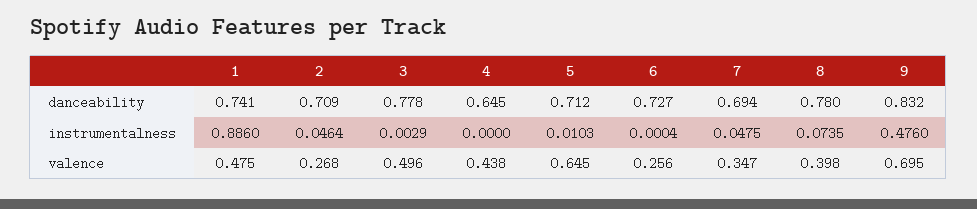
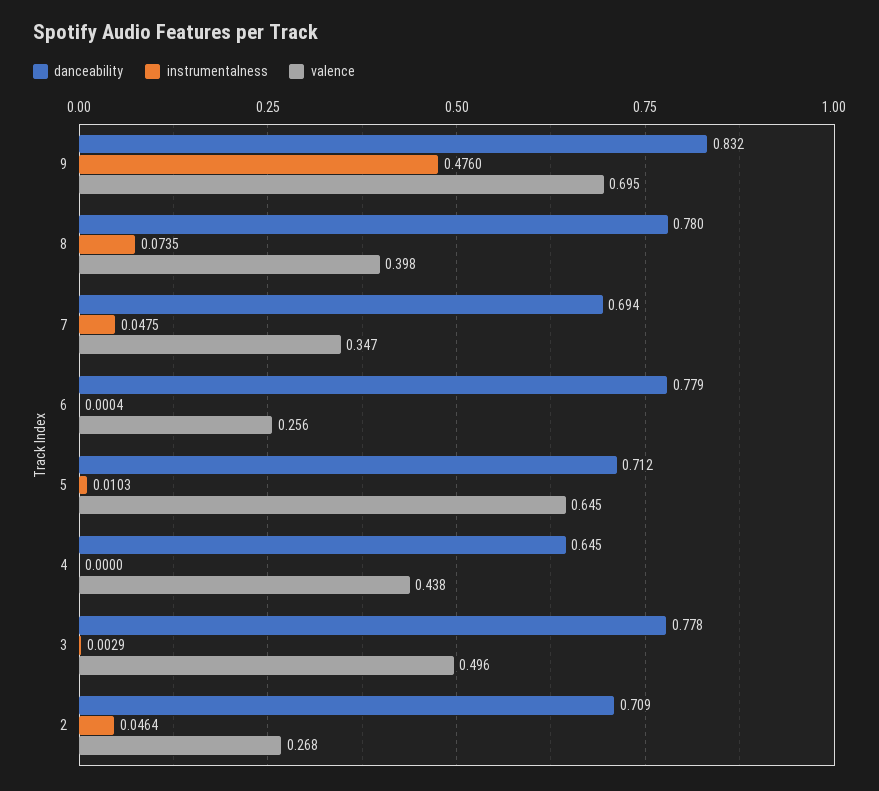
danceability, 1: 0.741 -> none
danceability, 6: 0.727 -> 0.779
instrumentalness, 1: 0.886 -> none
valence, 1: 0.475 -> none

